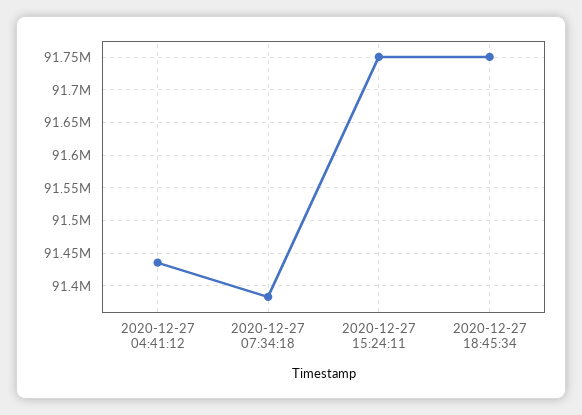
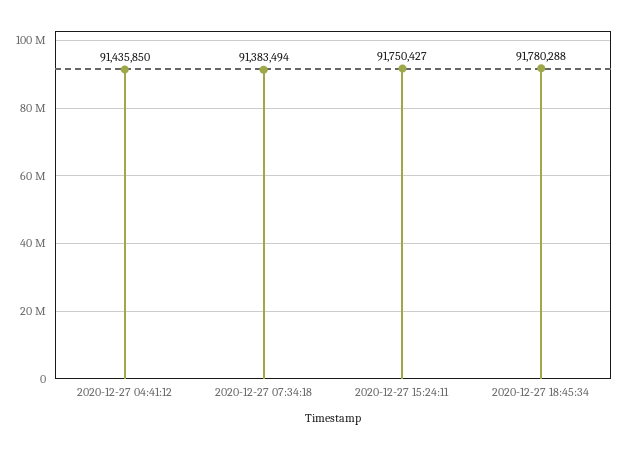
2020-12-27 18:45:34: 91750000 -> 91780288

